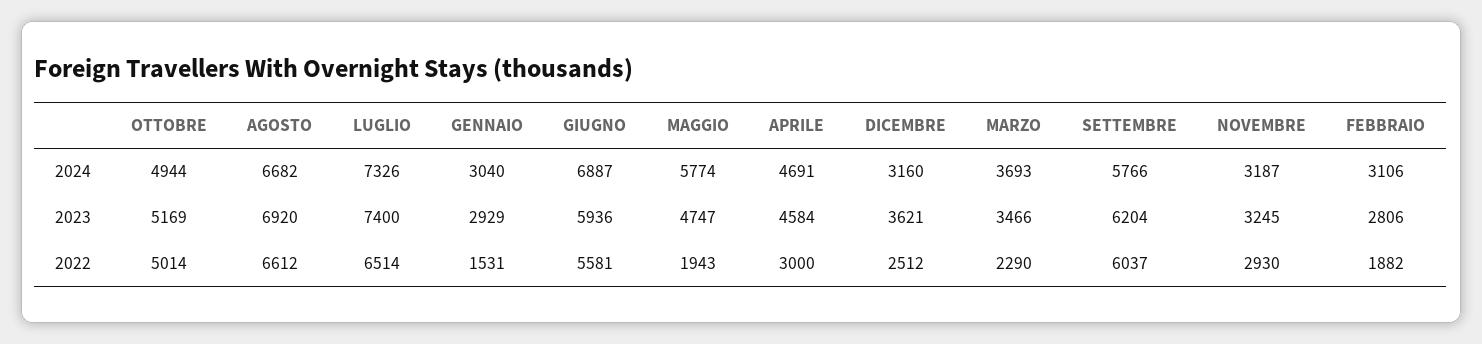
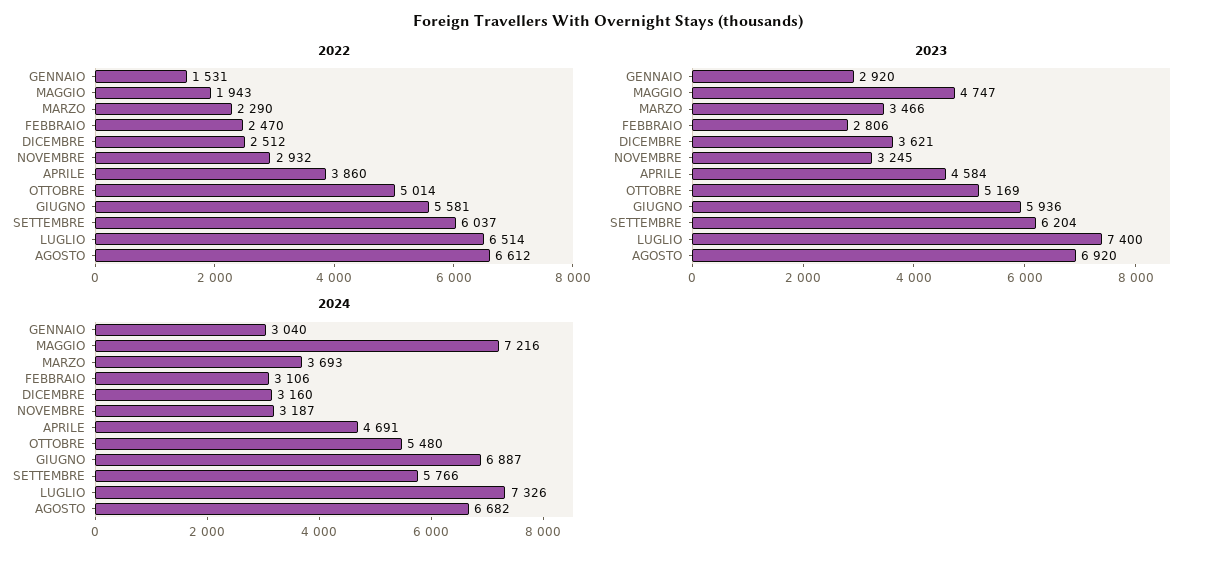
2024, OTTOBRE: 4944 -> 5480
2024, MAGGIO: 5774 -> 7216
2023, GENNAIO: 2929 -> 2920
2022, APRILE: 3000 -> 3860
2022, NOVEMBRE: 2930 -> 2932
2022, FEBBRAIO: 1882 -> 2470

